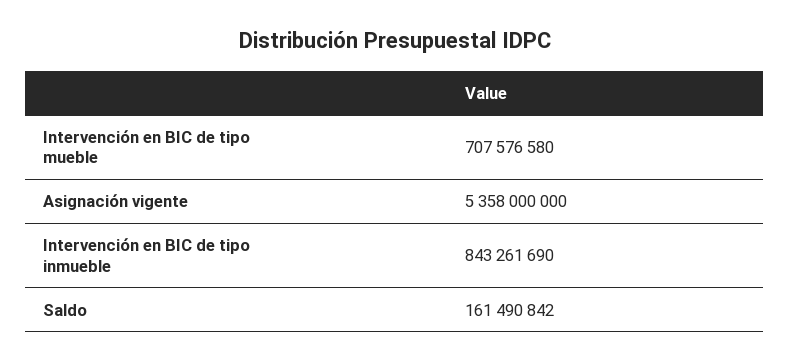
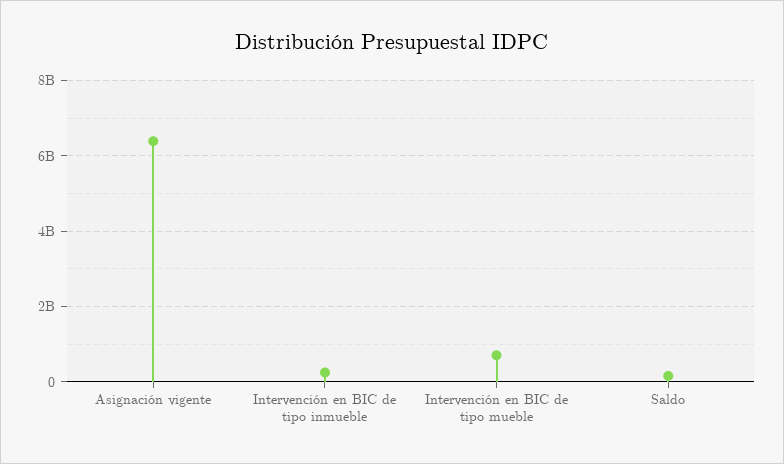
Asignación vigente: 5358000000 -> 6400000000
Intervención en BIC de tipo inmueble: 843261690 -> 200000000

